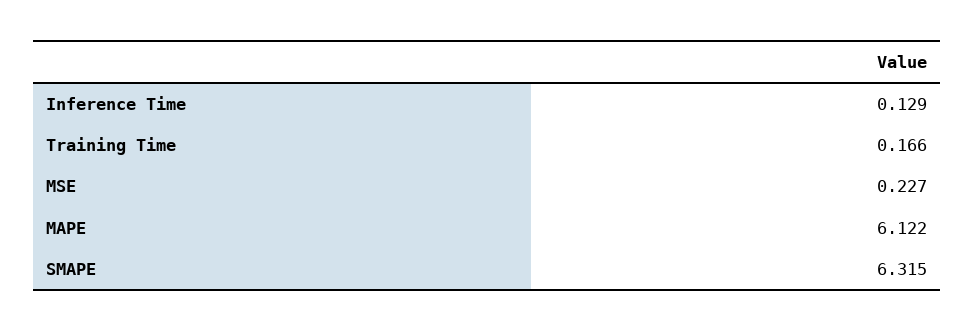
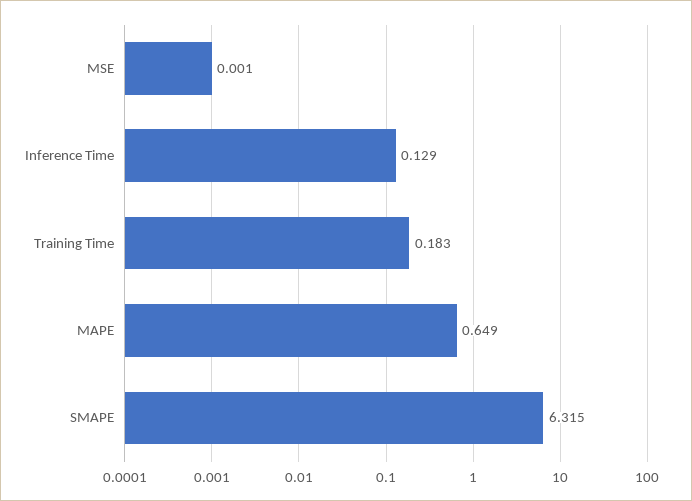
Training Time: 0.166 -> 0.183
MSE: 0.227 -> 0.001
MAPE: 6.122 -> 0.649

